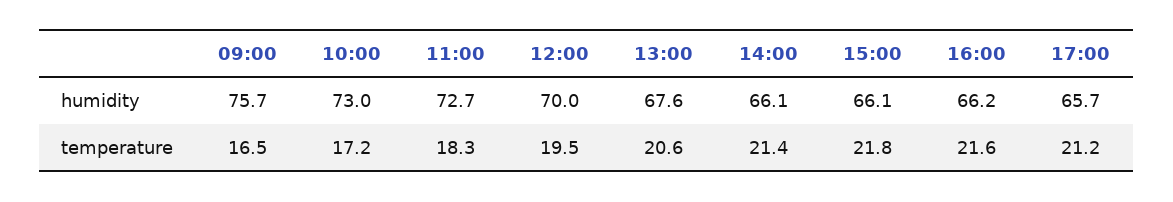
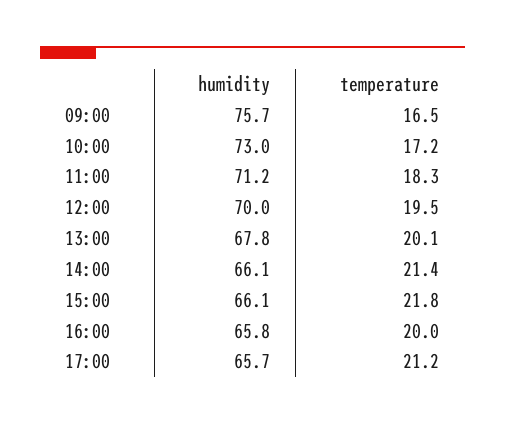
11:00, humidity: 72.7 -> 71.2
13:00, humidity: 67.6 -> 67.8
16:00, humidity: 66.2 -> 65.8
13:00, temperature: 20.6 -> 20.1
16:00, temperature: 21.6 -> 20

